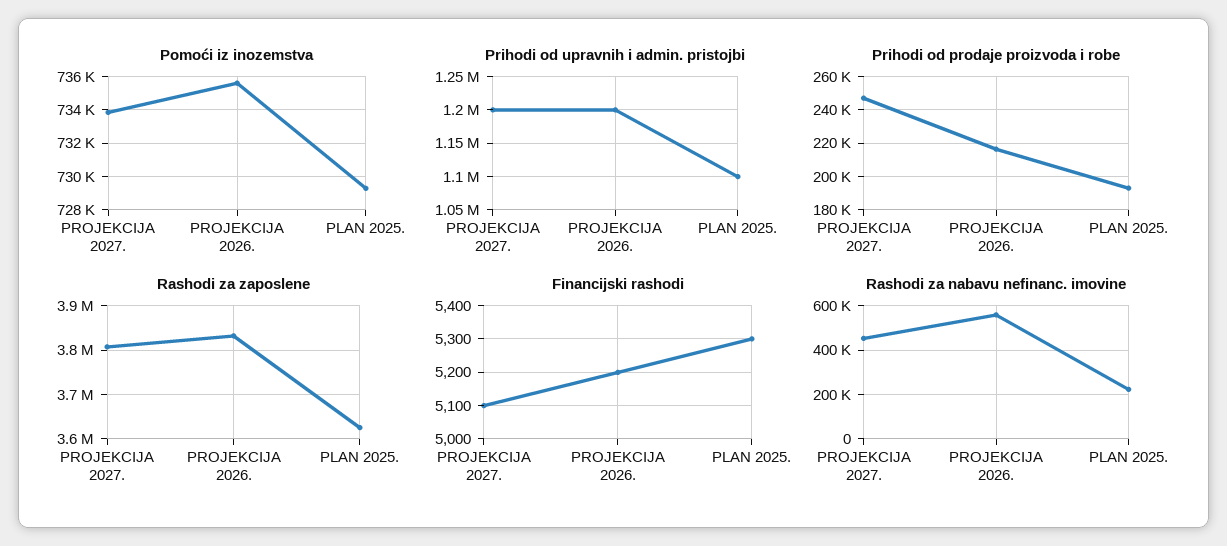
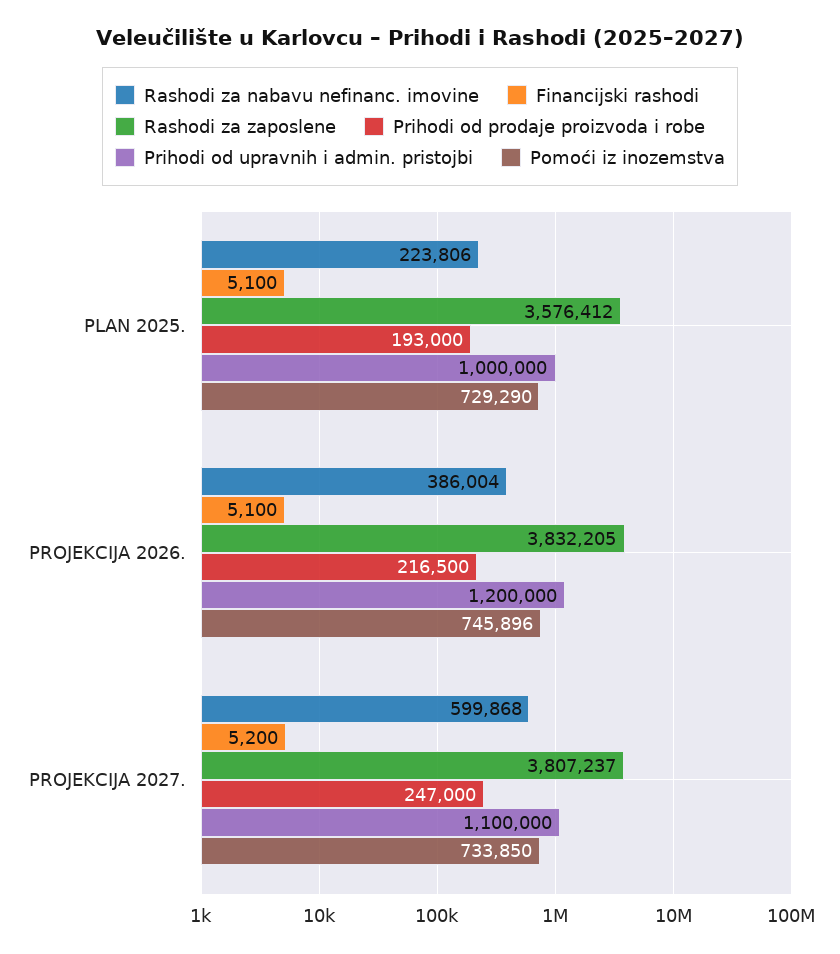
Pomoći iz inozemstva, PROJEKCIJA 2026.: 735500 -> 745896
Prihodi od upravnih i admin. pristojbi, PROJEKCIJA 2027.: 1200000 -> 1100000
Prihodi od upravnih i admin. pristojbi, PLAN 2025.: 1100000 -> 1000000
Rashodi za zaposlene, PLAN 2025.: 3620000 -> 3576412
Financijski rashodi, PROJEKCIJA 2027.: 5100 -> 5200
Financijski rashodi, PROJEKCIJA 2026.: 5200 -> 5100
Financijski rashodi, PLAN 2025.: 5300 -> 5100
Rashodi za nabavu nefinanc. imovine, PROJEKCIJA 2027.: 450000 -> 599868
Rashodi za nabavu nefinanc. imovine, PROJEKCIJA 2026.: 550000 -> 386004

